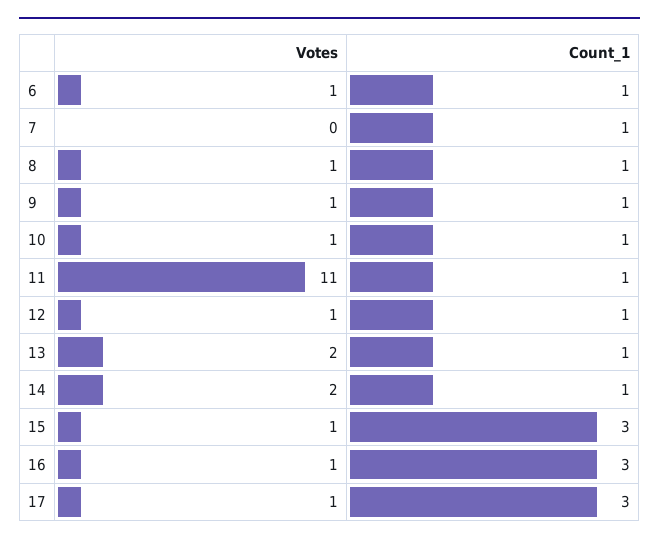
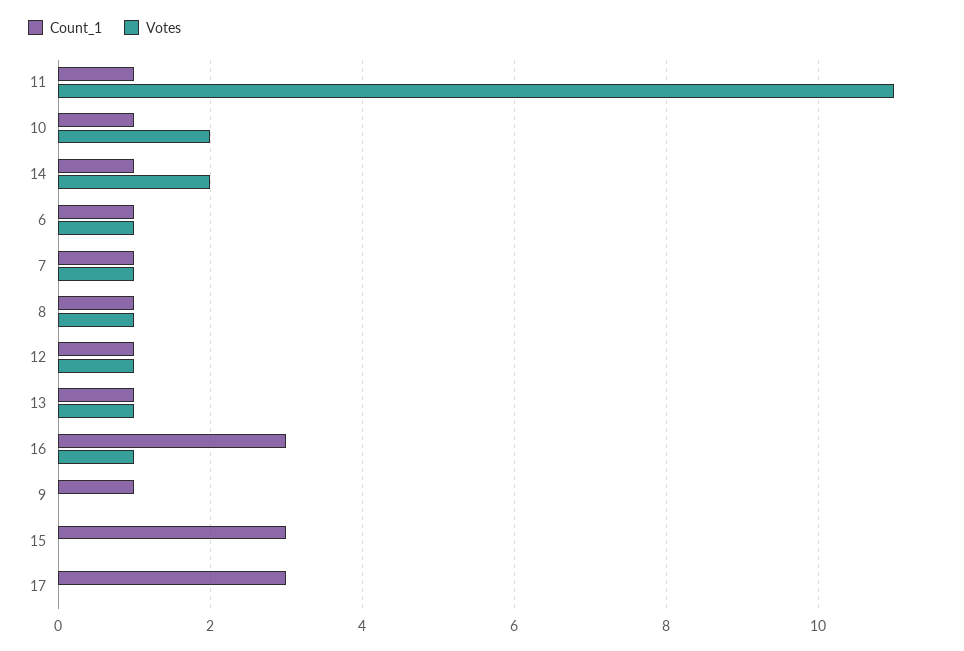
Votes, 7: 0 -> 1
Votes, 9: 1 -> 0
Votes, 10: 1 -> 2
Votes, 13: 2 -> 1
Votes, 15: 1 -> 0
Votes, 17: 1 -> 0

